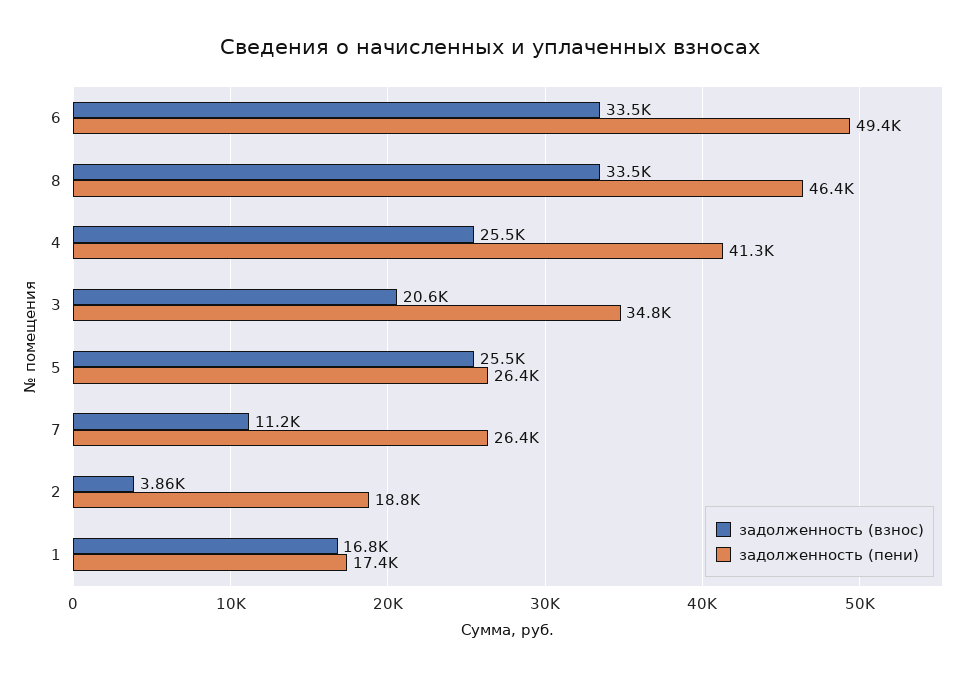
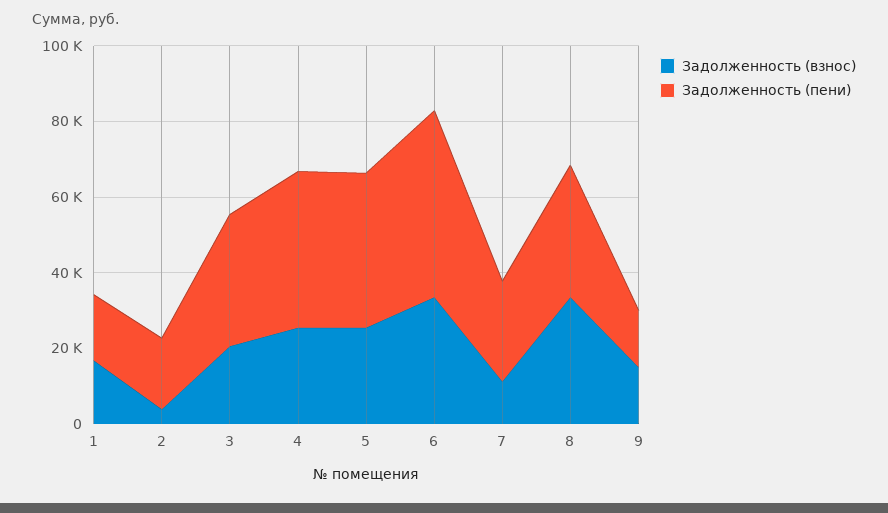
задолженность (пени), 8: 46400 -> 35000
задолженность (пени), 5: 26400 -> 40000
задолженность (взнос), 9: none -> 15000
задолженность (пени), 9: none -> 15000

